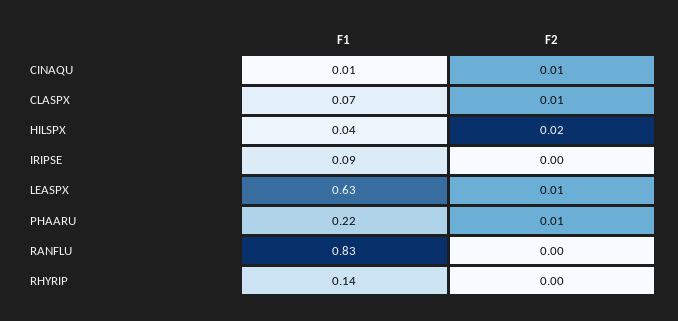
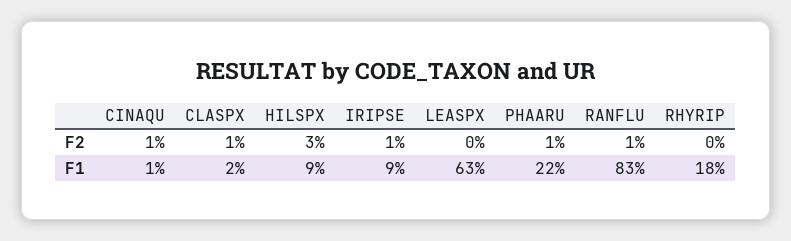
F1, CLASPX: 0.07 -> 0.02
F1, HILSPX: 0.04 -> 0.09
F2, HILSPX: 0.02 -> 0.03
F2, IRIPSE: 0 -> 0.01
F2, LEASPX: 0.01 -> 0
F2, RANFLU: 0 -> 0.01
F1, RHYRIP: 0.14 -> 0.18

